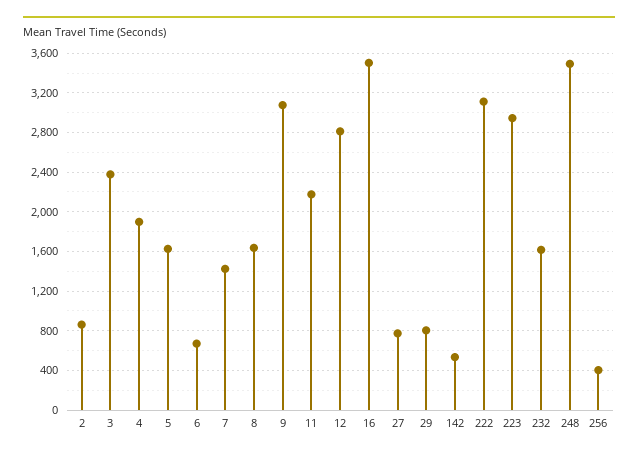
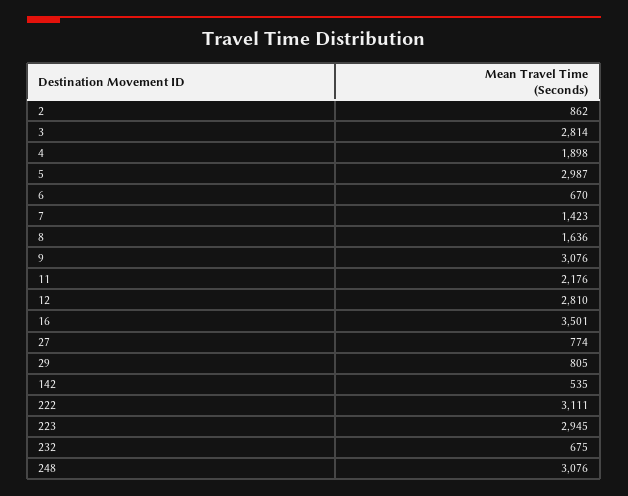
3: 2400 -> 2814
5: 1600 -> 2987
232: 1600 -> 675
248: 3500 -> 3076
256: 400 -> none

